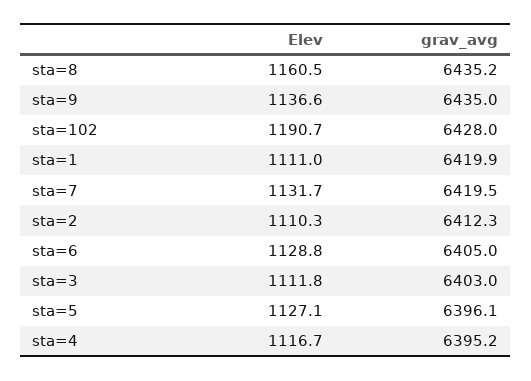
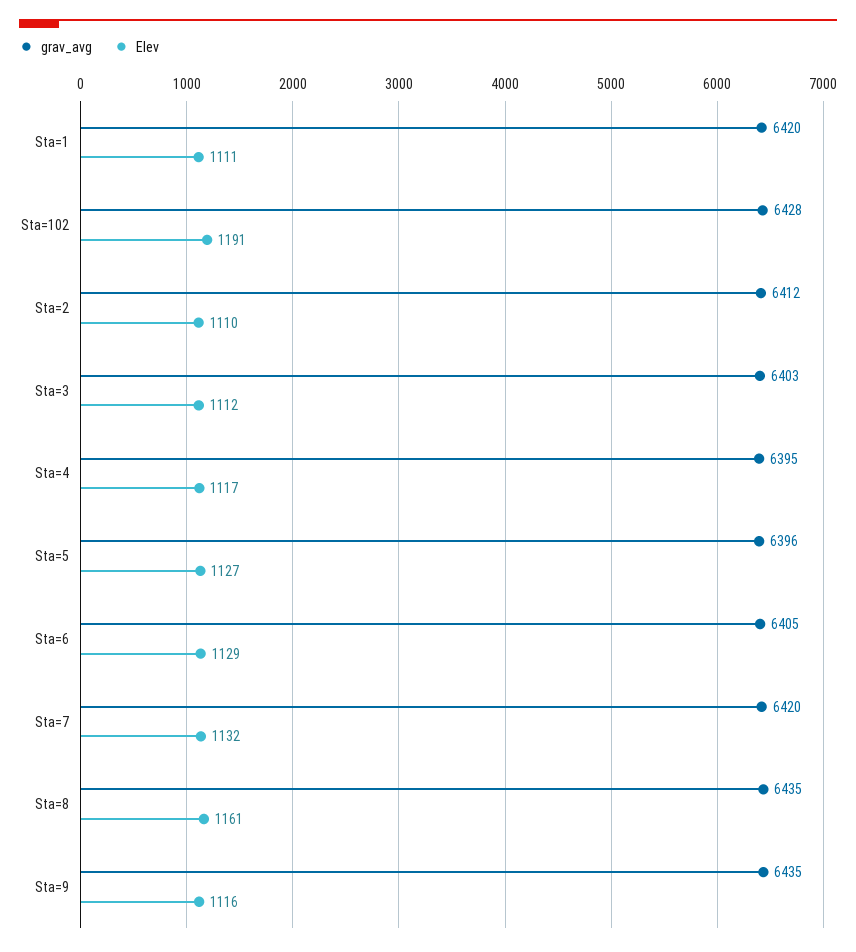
Elev, sta=9: 1136.6 -> 1116

